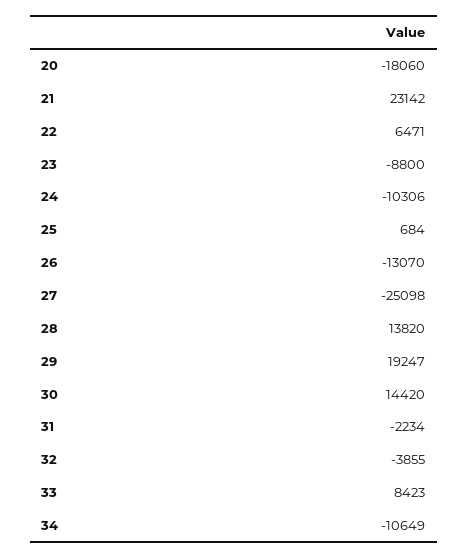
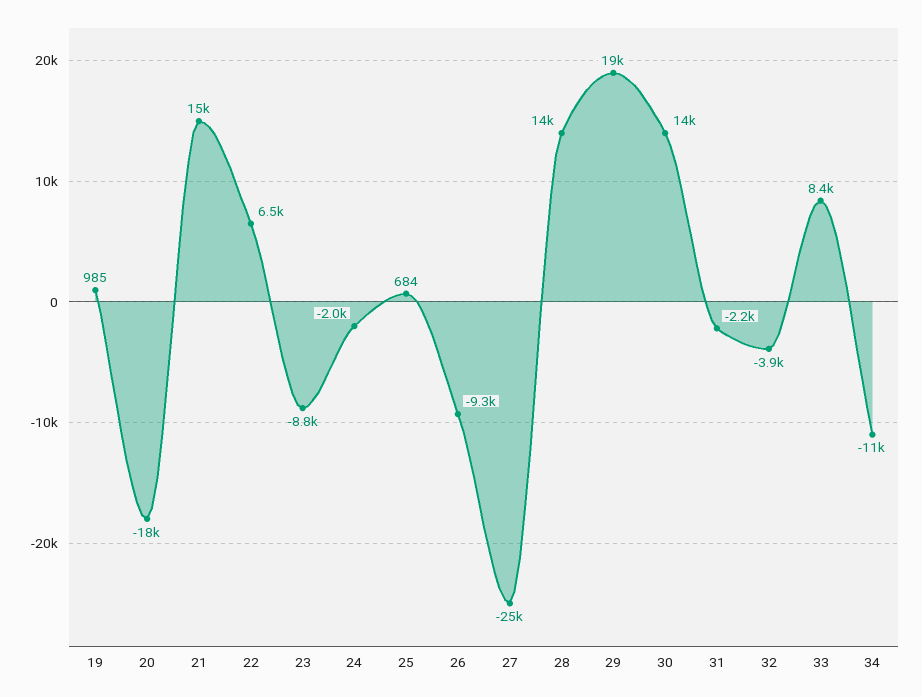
21: 23142 -> 15000
24: -10306 -> -2000
26: -13070 -> -9300
19: none -> 985

